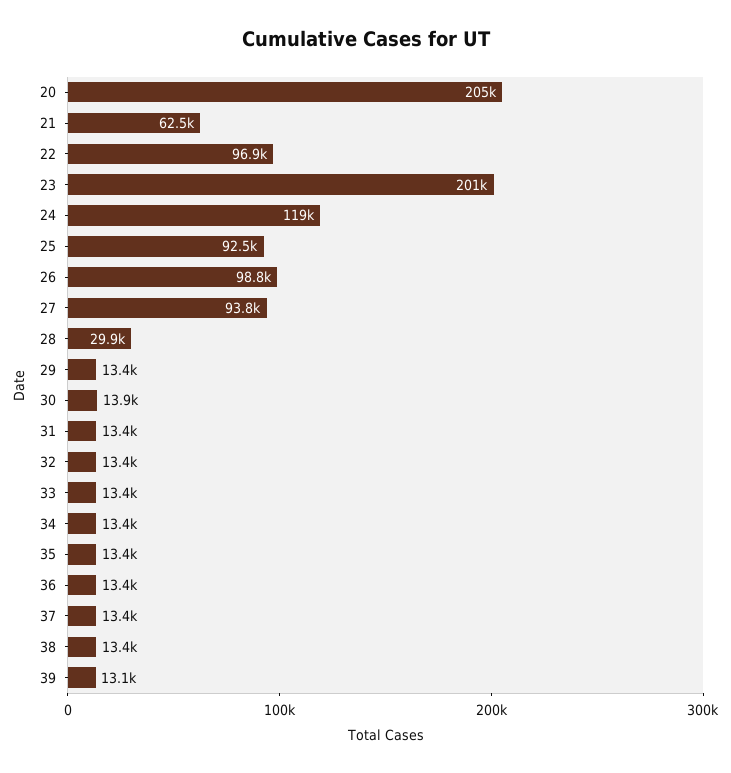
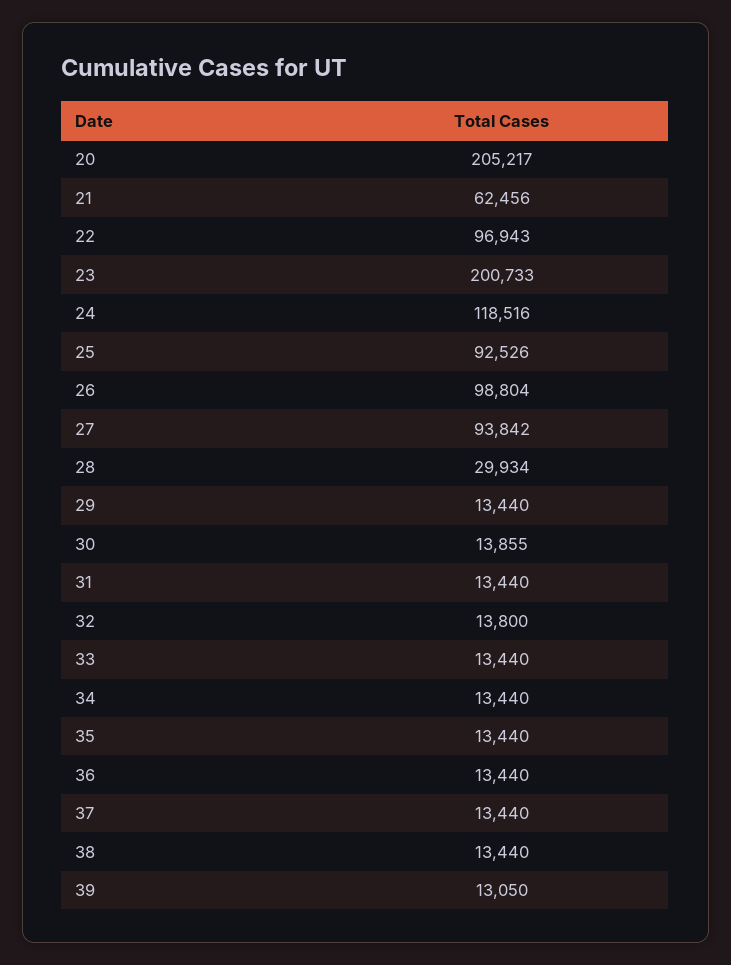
32: 13400 -> 13800

